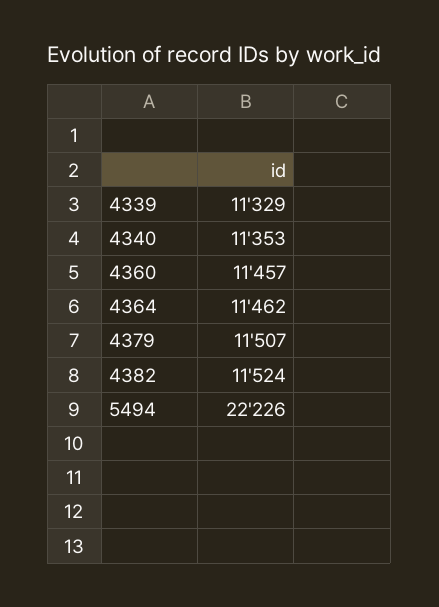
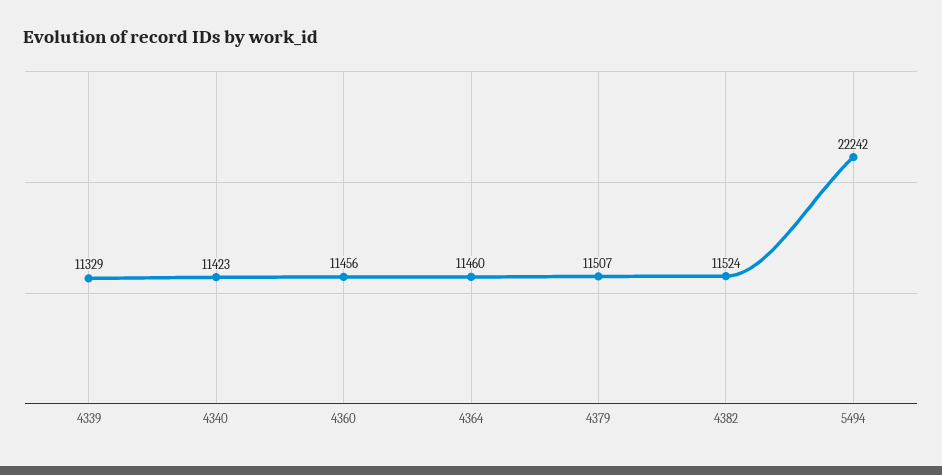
4340: 11353 -> 11423
4360: 11457 -> 11456
4364: 11462 -> 11460
5494: 22226 -> 22242

